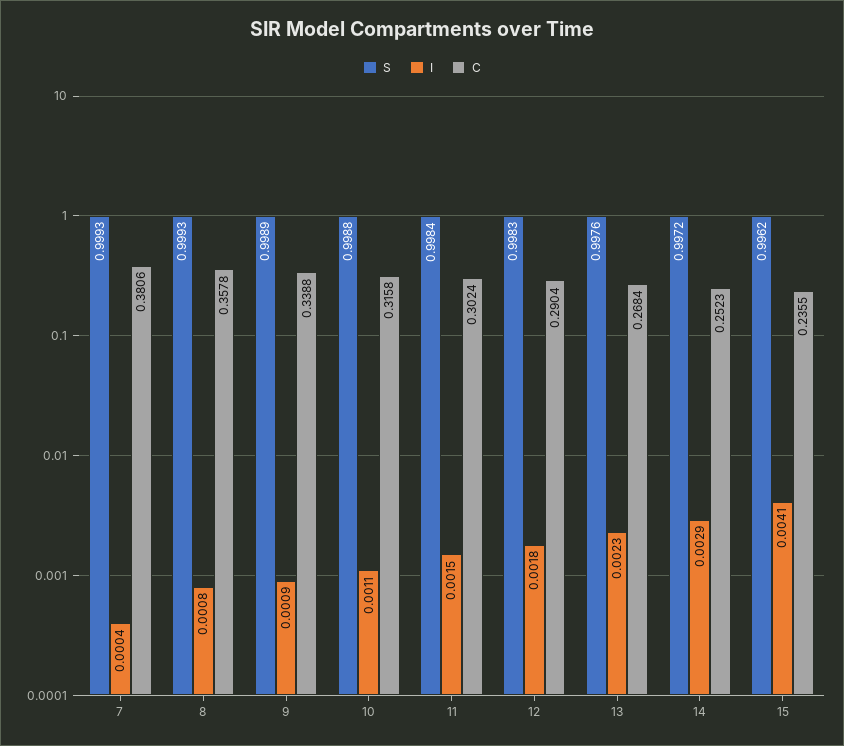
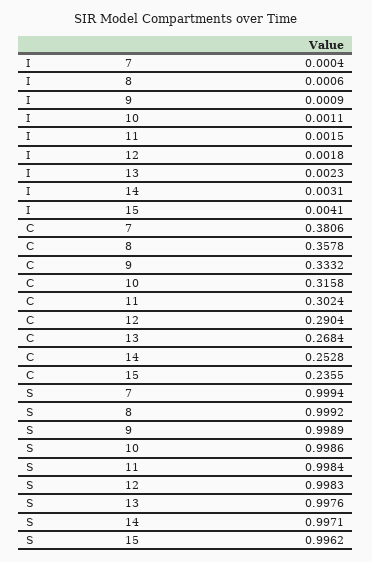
S, 7: 0.9993 -> 0.9994
S, 8: 0.9993 -> 0.9992
I, 8: 0.0008 -> 0.0006
C, 9: 0.3388 -> 0.3332
S, 10: 0.9988 -> 0.9986
S, 14: 0.9972 -> 0.9971
I, 14: 0.0029 -> 0.0031
C, 14: 0.2523 -> 0.2528

